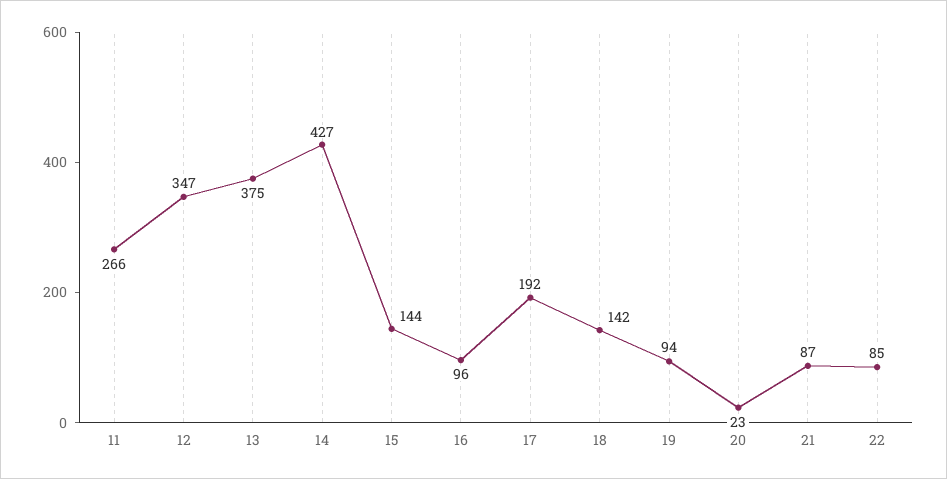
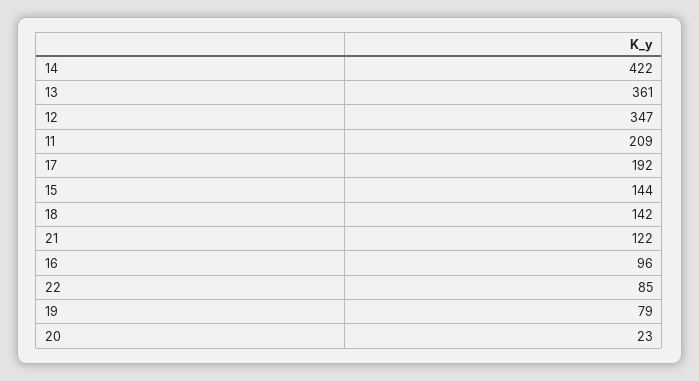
11: 266 -> 209
13: 375 -> 361
14: 427 -> 422
19: 94 -> 79
21: 87 -> 122

